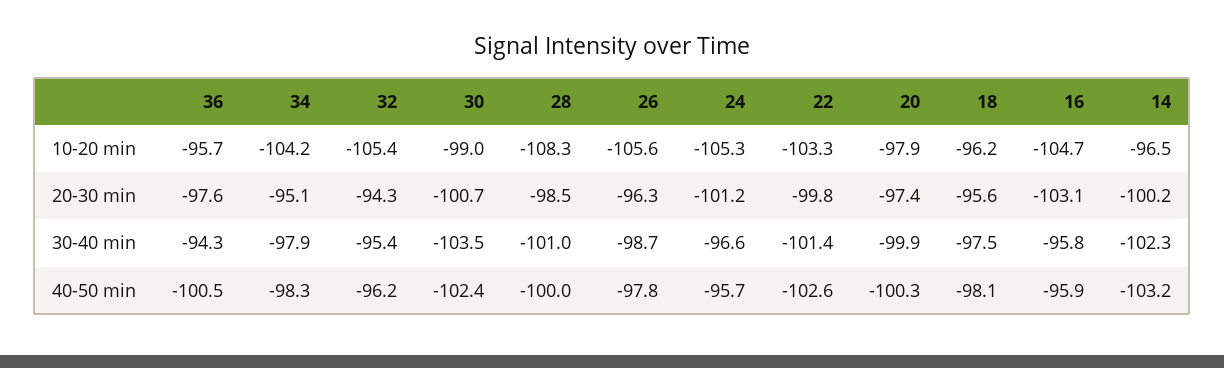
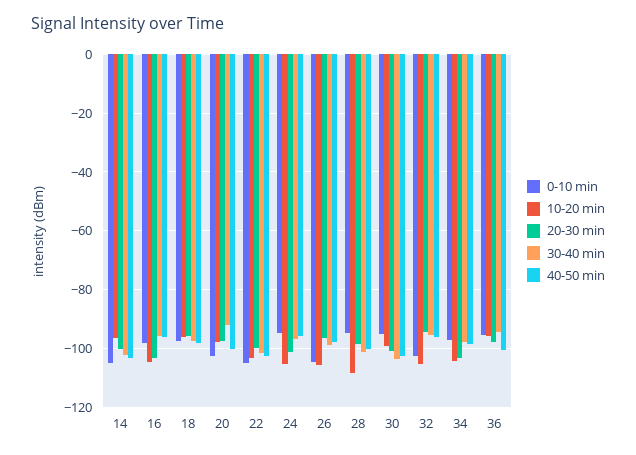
20-30 min, 34: -95.1 -> -102.5
30-40 min, 20: -99.9 -> -92.5
0-10 min, 14: none -> -105
0-10 min, 16: none -> -97.5
0-10 min, 18: none -> -97.5
0-10 min, 20: none -> -102.5
0-10 min, 22: none -> -105
0-10 min, 24: none -> -95
0-10 min, 26: none -> -105
0-10 min, 28: none -> -95
0-10 min, 30: none -> -95
0-10 min, 32: none -> -102.5
0-10 min, 34: none -> -97.5
0-10 min, 36: none -> -95

